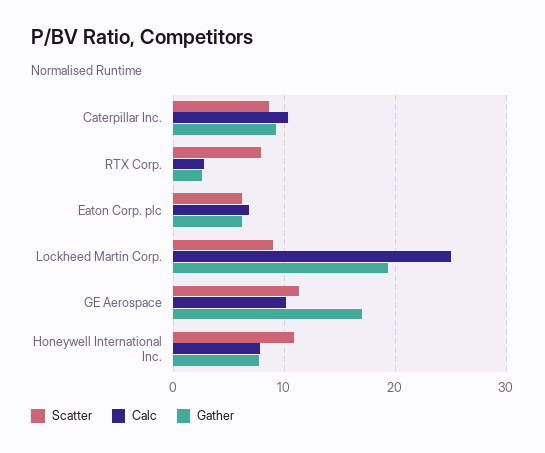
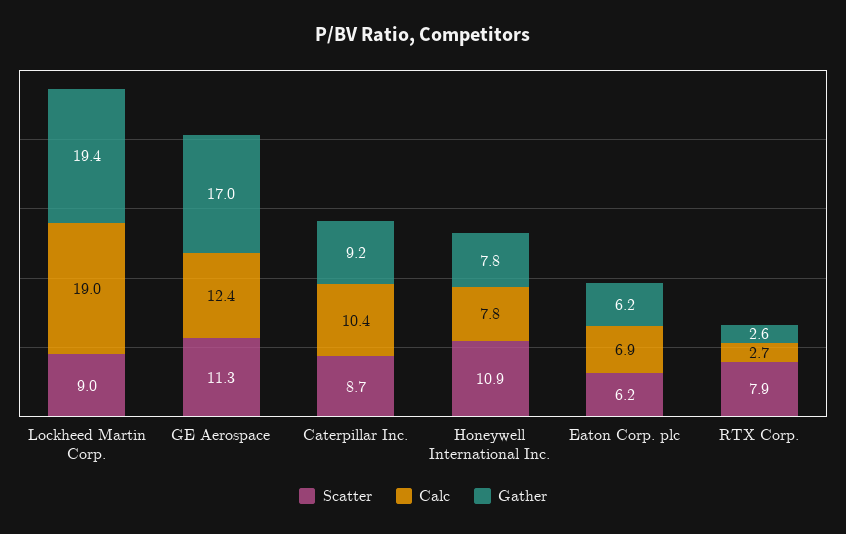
Calc, Lockheed Martin Corp.: 25 -> 19
Calc, GE Aerospace: 10 -> 12.4

